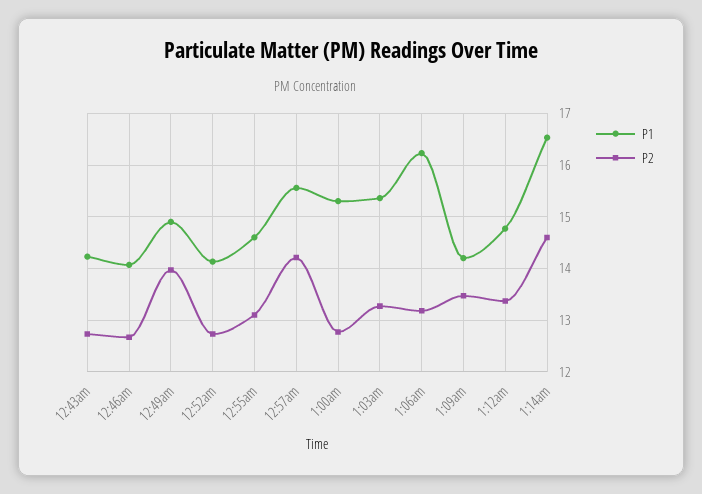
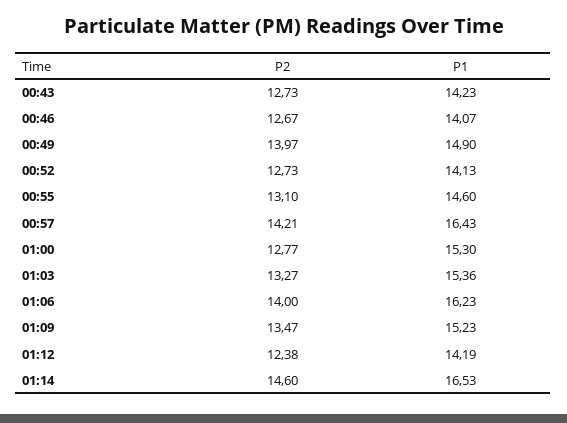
P1, 12:57am: 15.6 -> 16.43
P2, 1:06am: 13.2 -> 14
P1, 1:09am: 14.2 -> 15.23
P1, 1:12am: 14.8 -> 14.19
P2, 1:12am: 13.4 -> 12.38

